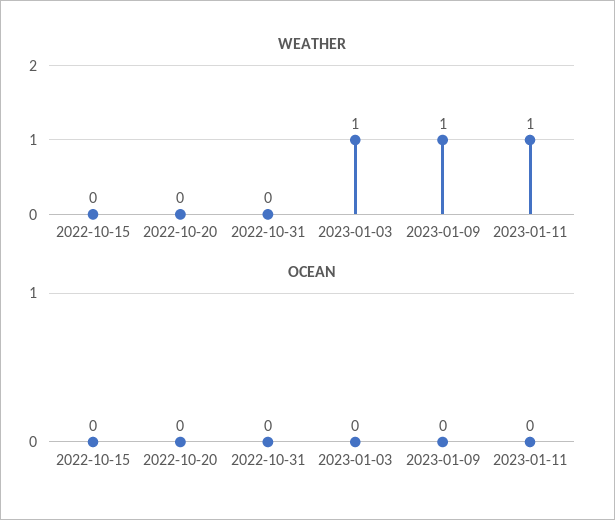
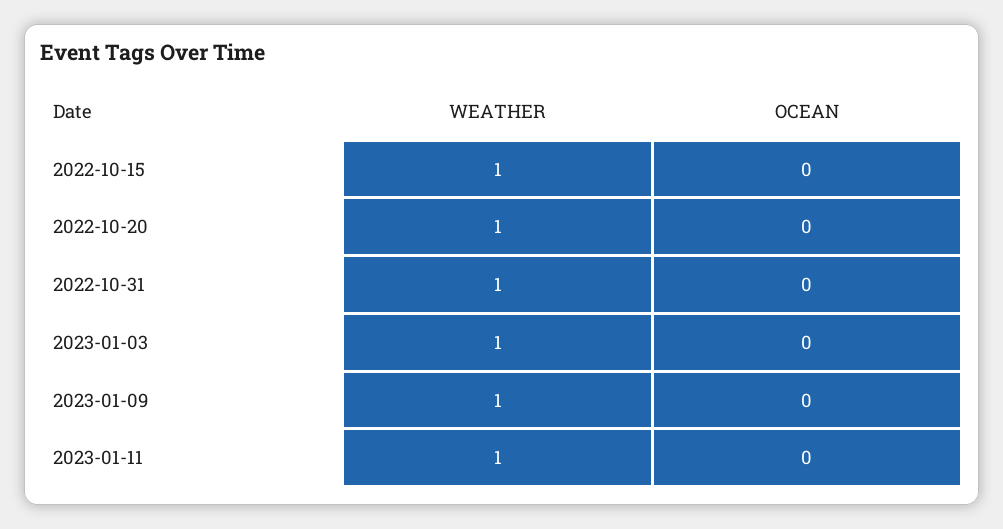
WEATHER, 2022-10-15: 0 -> 1
WEATHER, 2022-10-20: 0 -> 1
WEATHER, 2022-10-31: 0 -> 1

